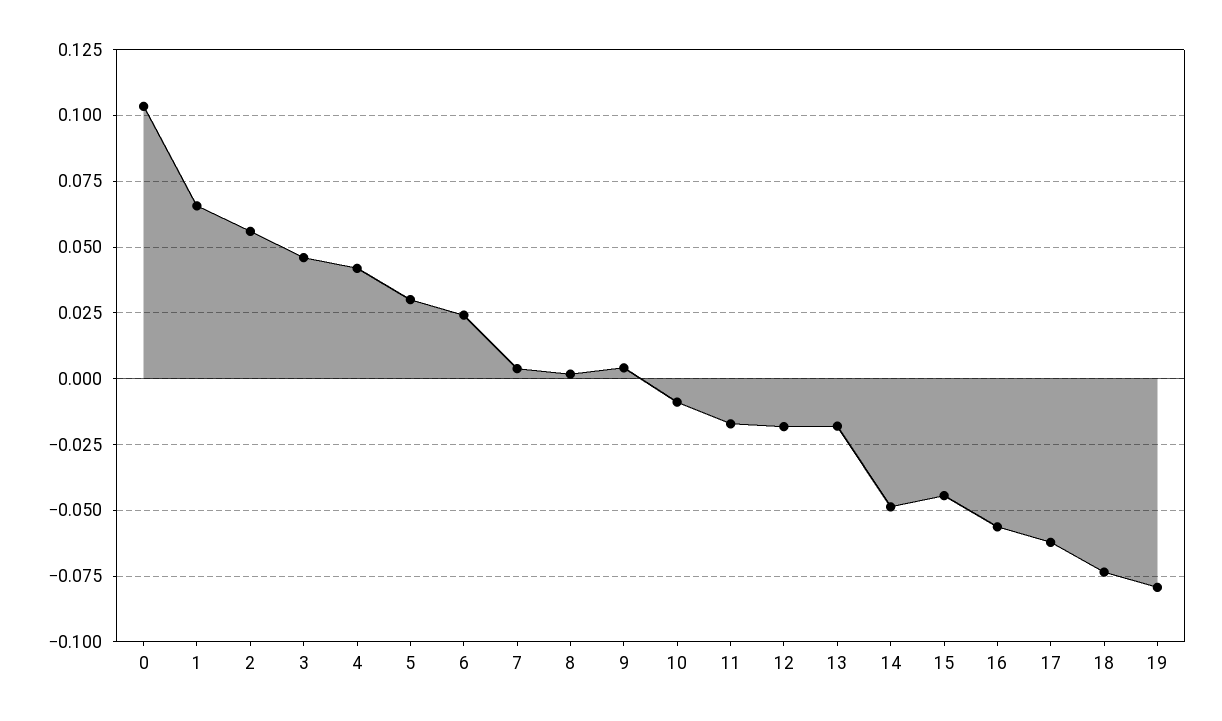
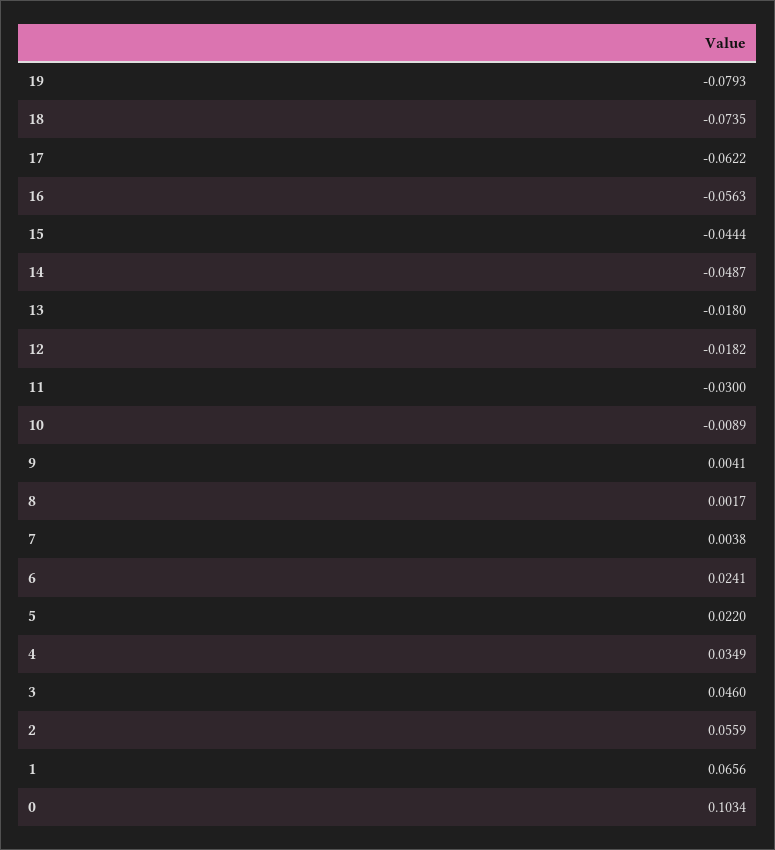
4: 0.0425 -> 0.0349
5: 0.03 -> 0.022
11: -0.0175 -> -0.03

